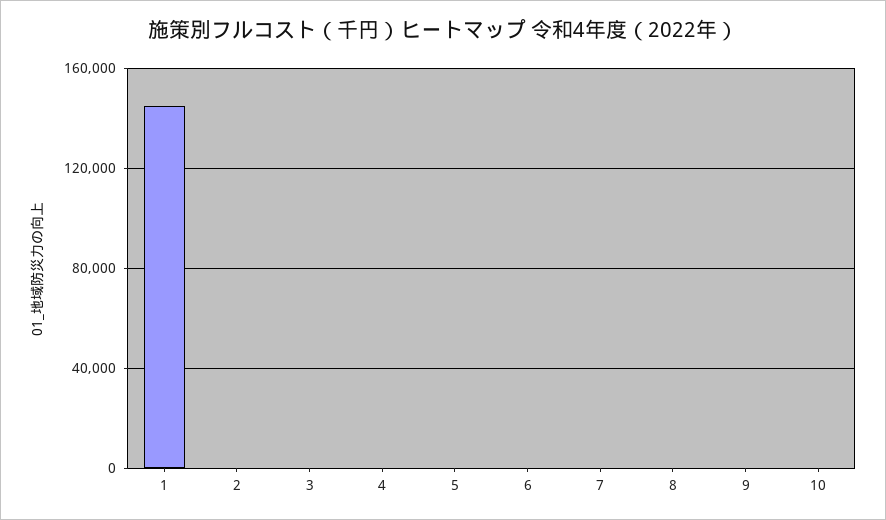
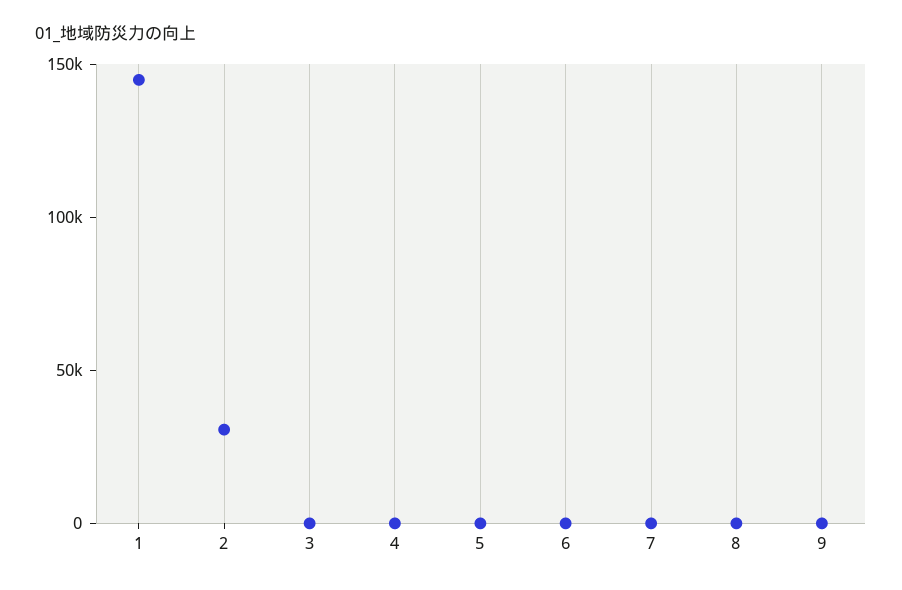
2: 0 -> 30000
10: 0 -> none

